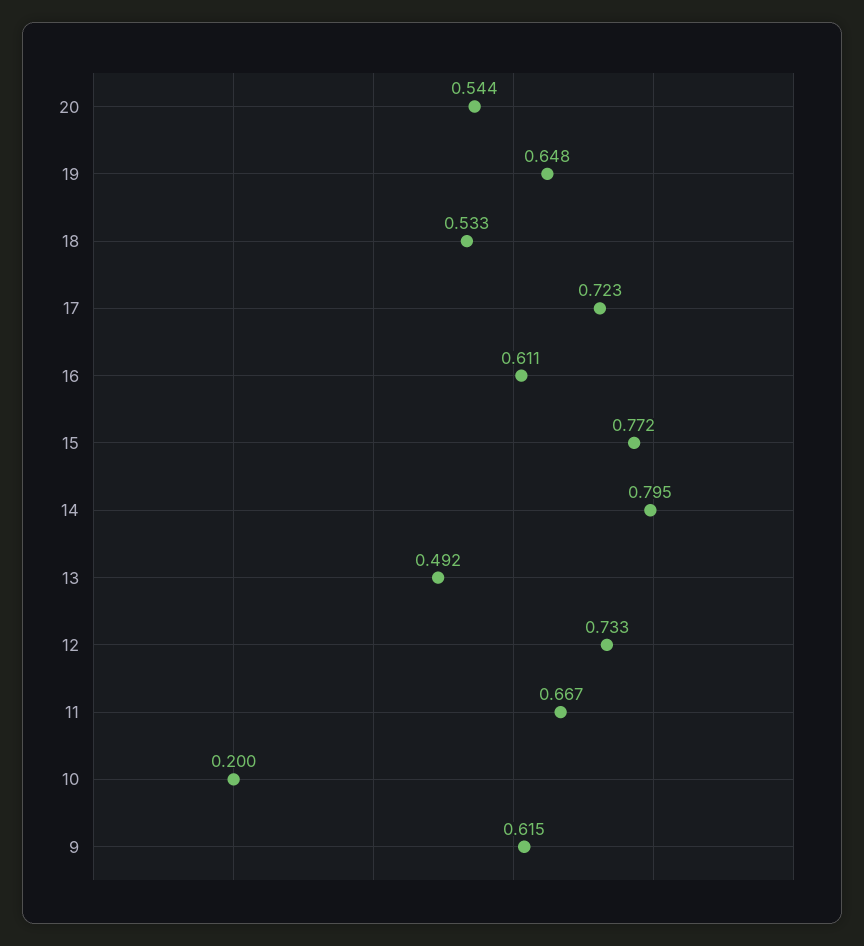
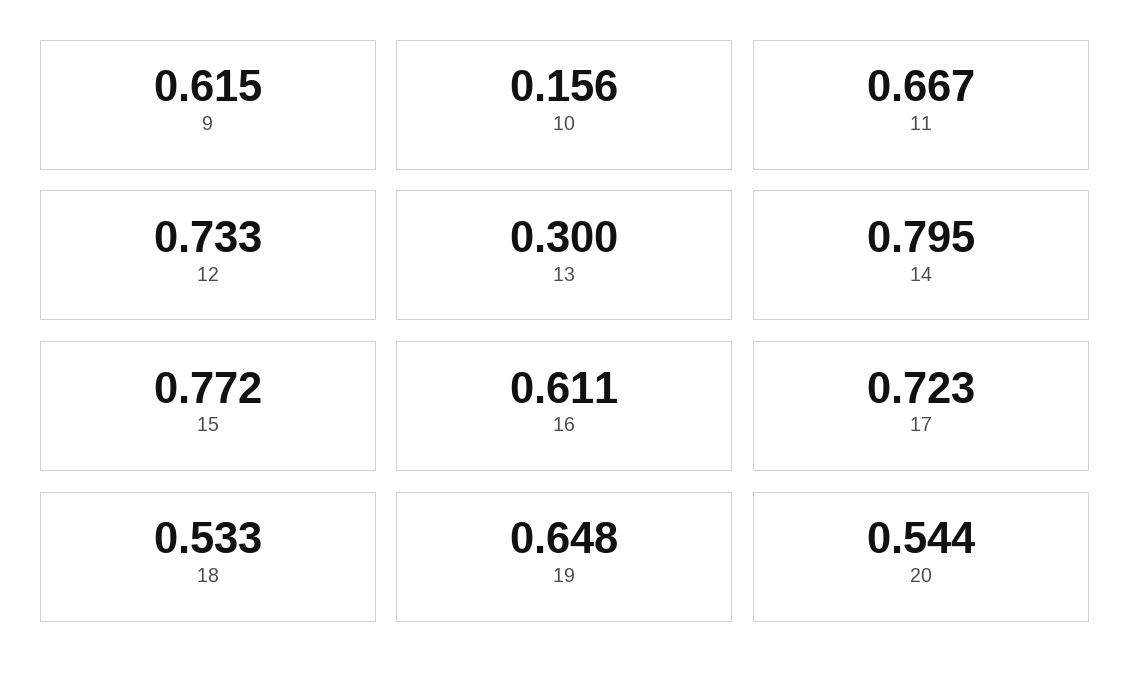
13: 0.492 -> 0.3
10: 0.2 -> 0.156

